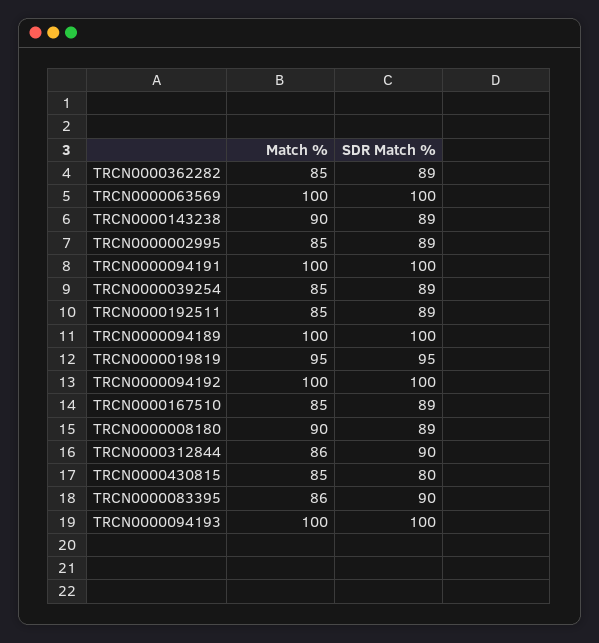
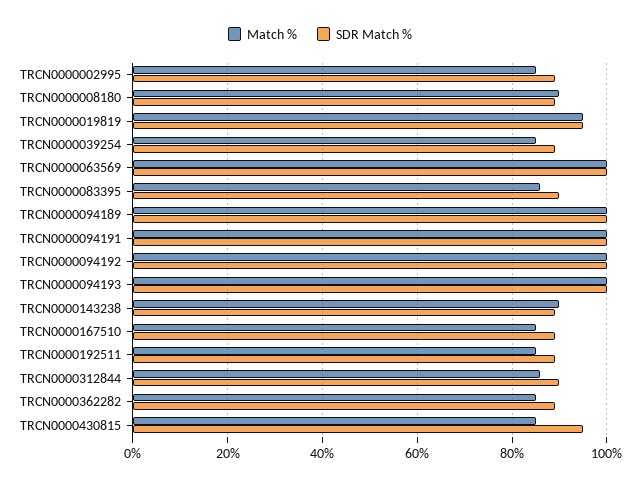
SDR Match %, TRCN0000430815: 80 -> 95

